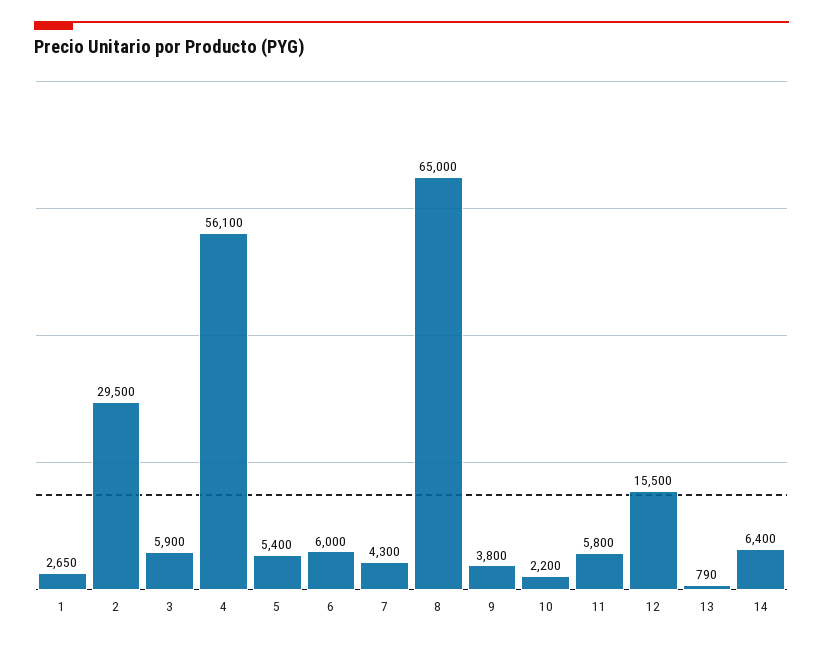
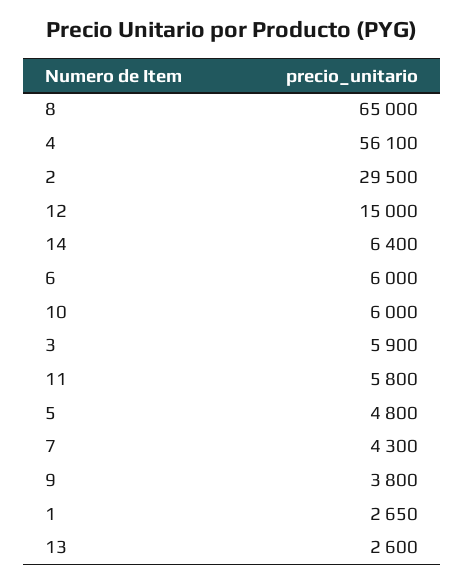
5: 5400 -> 4800
10: 2200 -> 6000
12: 15500 -> 15000
13: 790 -> 2600

